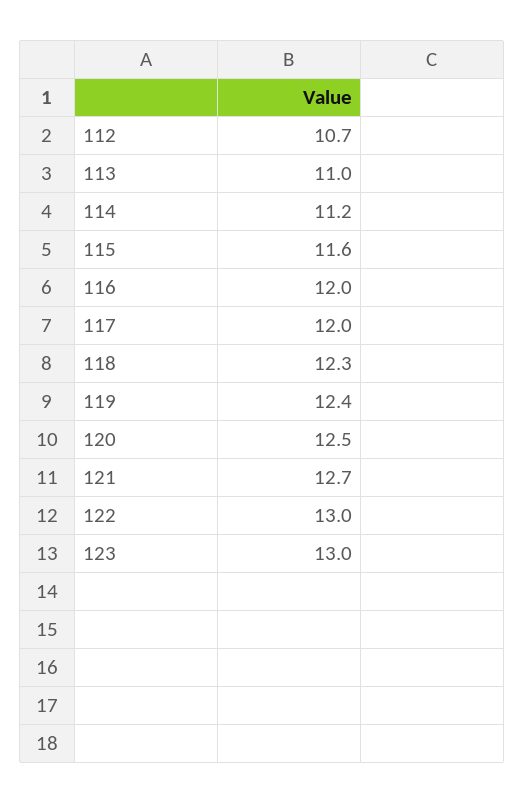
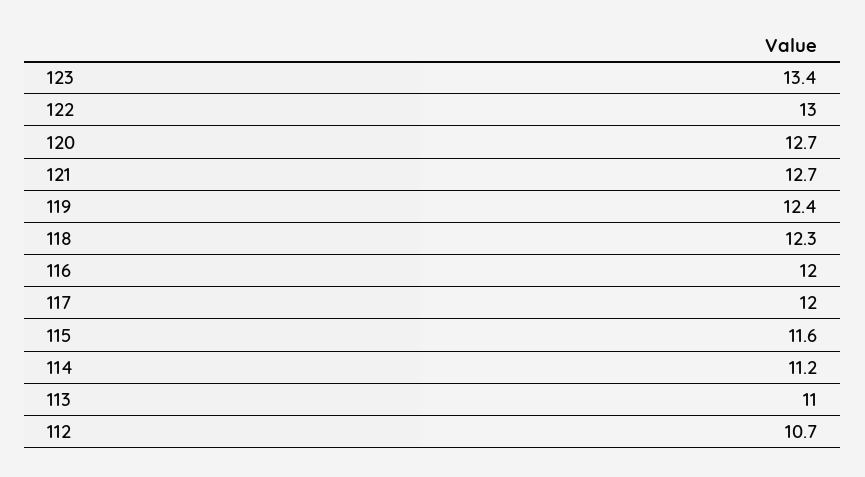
120: 12.5 -> 12.7
123: 13 -> 13.4

